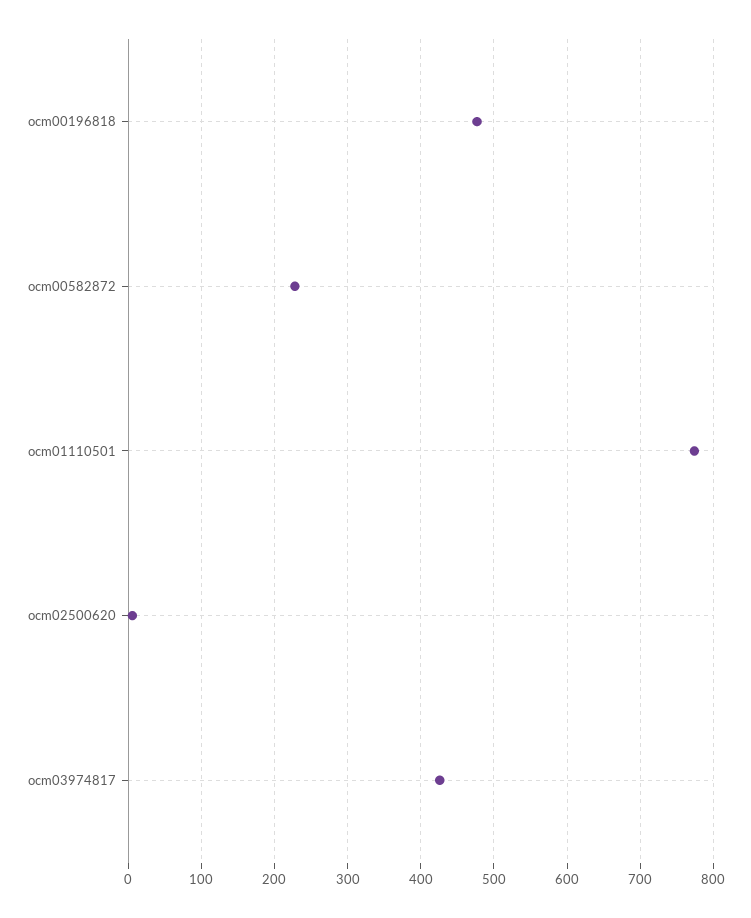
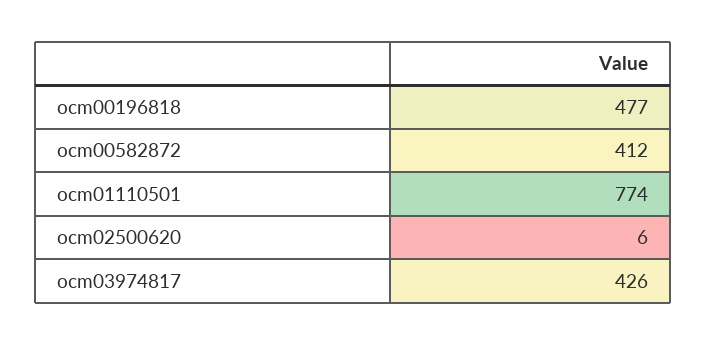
ocm00582872: 230 -> 412

